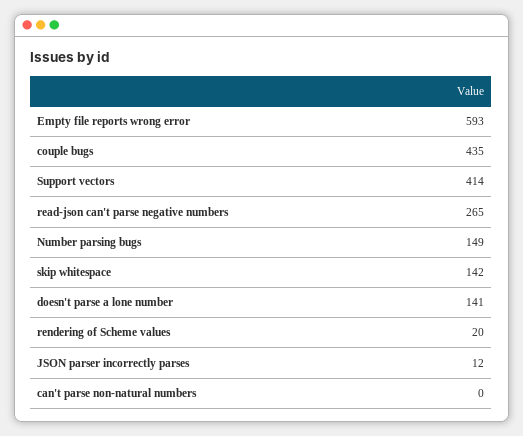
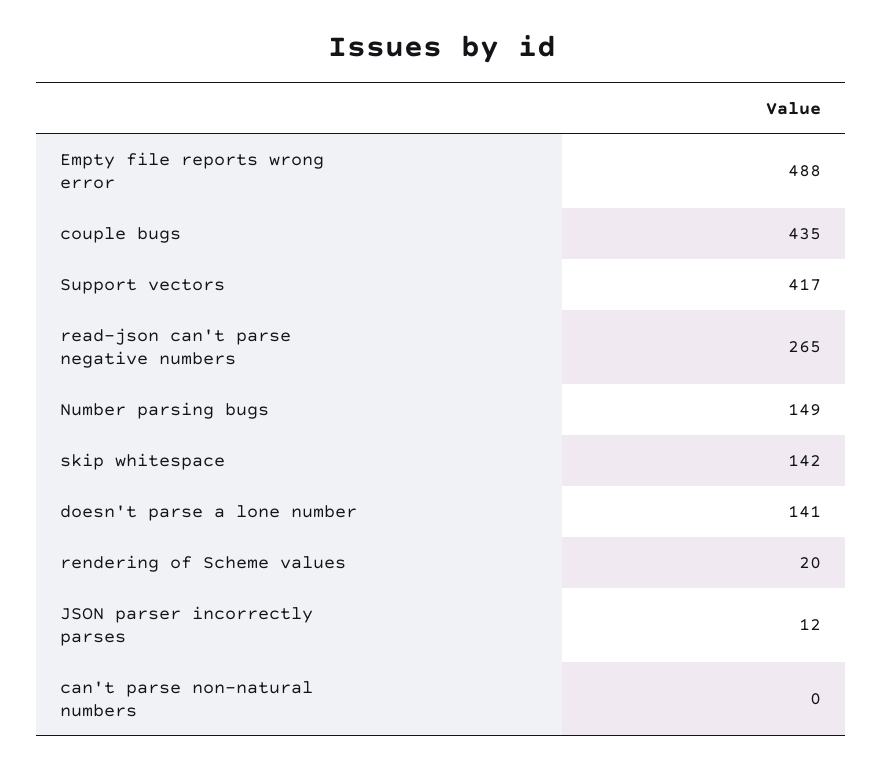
Empty file reports wrong error: 593 -> 488
Support vectors: 414 -> 417

